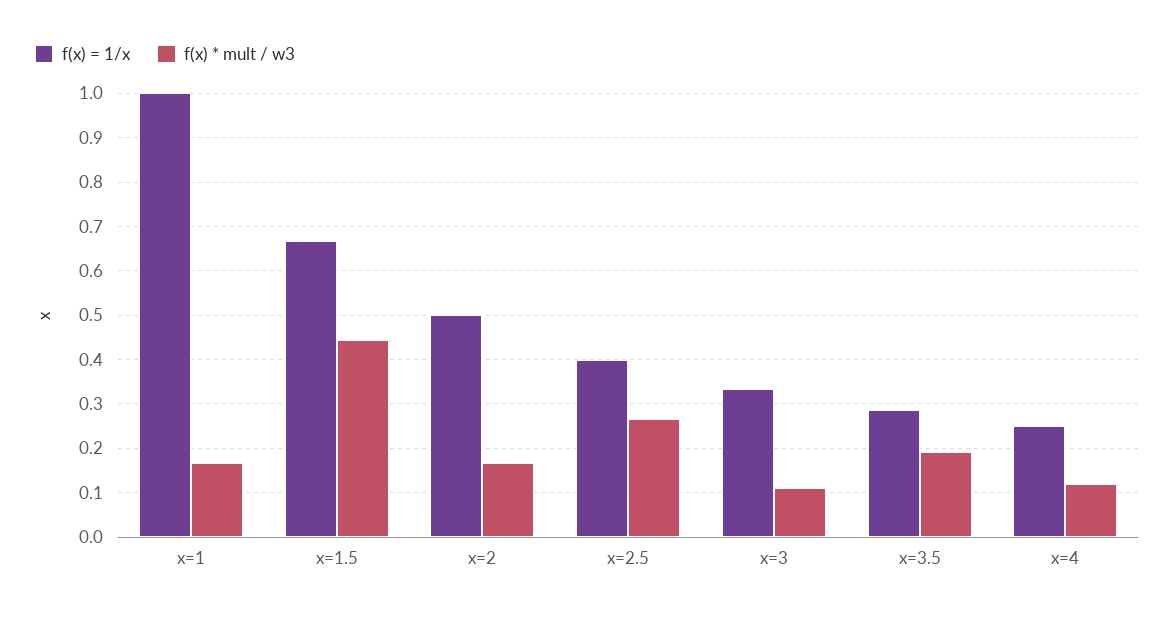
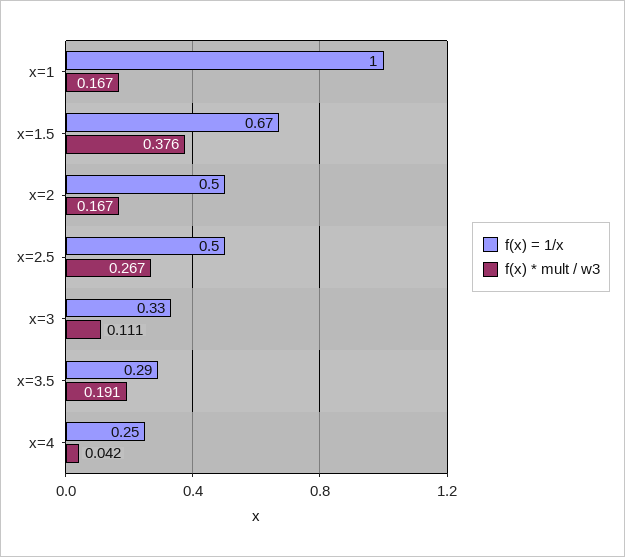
f(x) * mult / w3, x=1.5: 0.44 -> 0.376
f(x) = 1/x, x=2.5: 0.4 -> 0.5
f(x) * mult / w3, x=4: 0.12 -> 0.042

